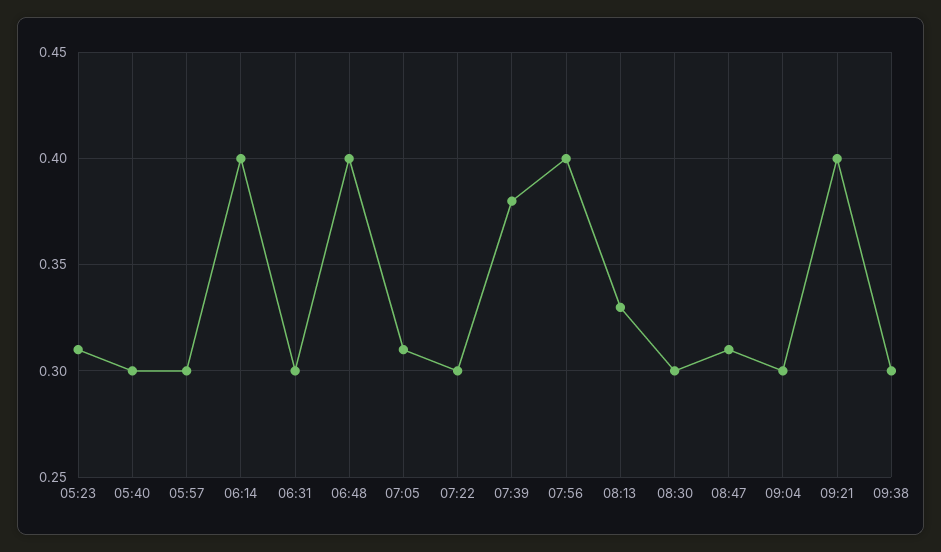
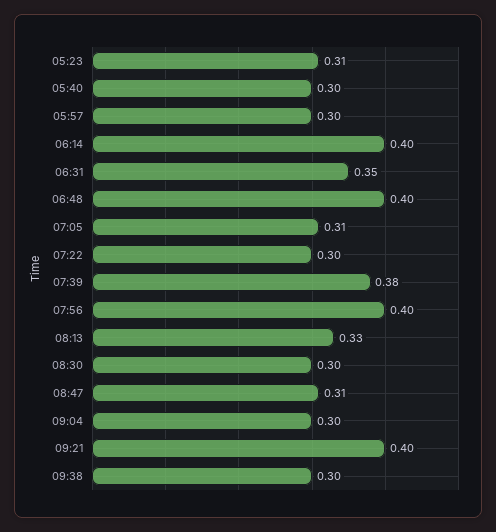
06:31: 0.3 -> 0.35

